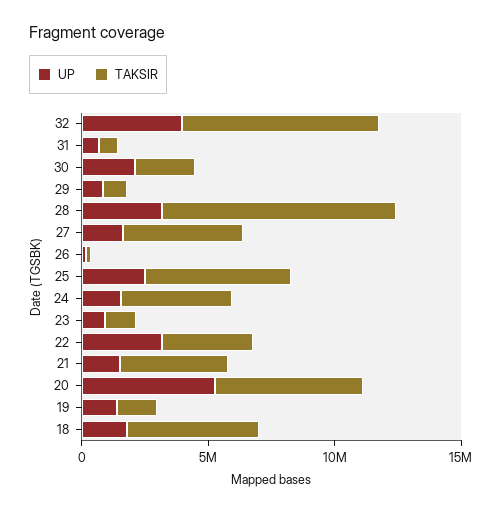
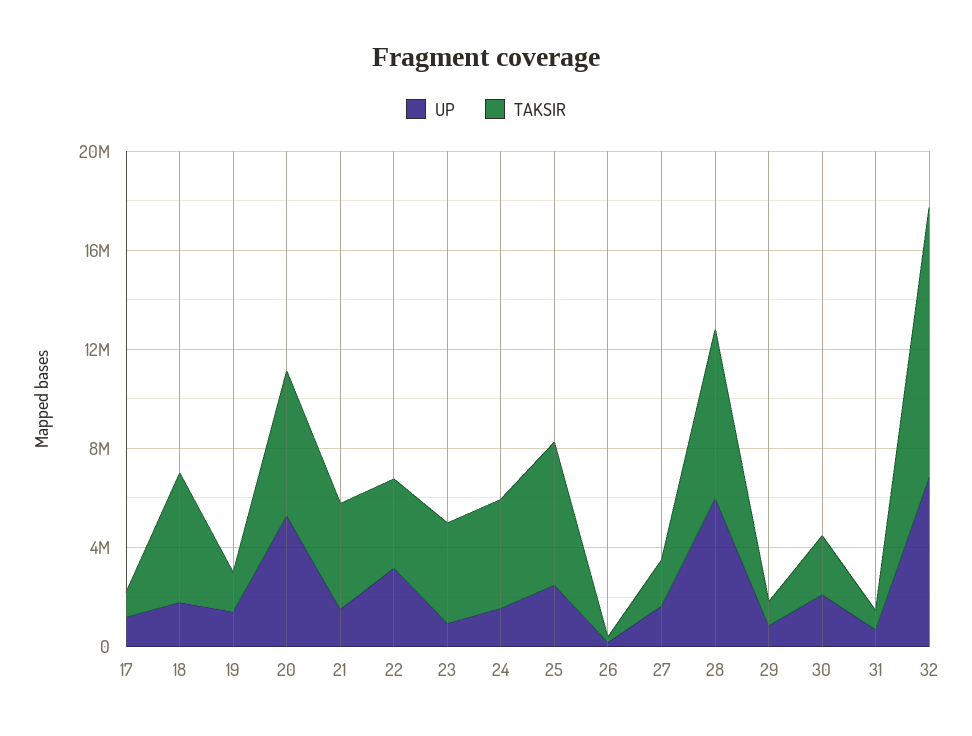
UP, 32: 4000000 -> 7000000
TAKSIR, 32: 8000000 -> 11000000
UP, 28: 3000000 -> 6000000
TAKSIR, 28: 9000000 -> 7000000
TAKSIR, 27: 5000000 -> 2000000
TAKSIR, 23: 1000000 -> 4000000
UP, 17: none -> 1000000
TAKSIR, 17: none -> 1000000

